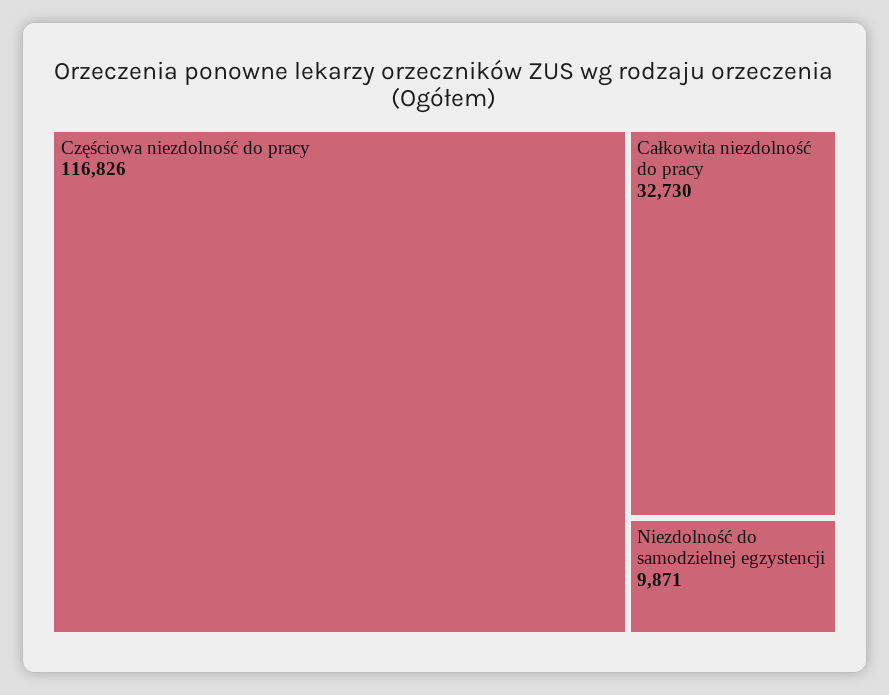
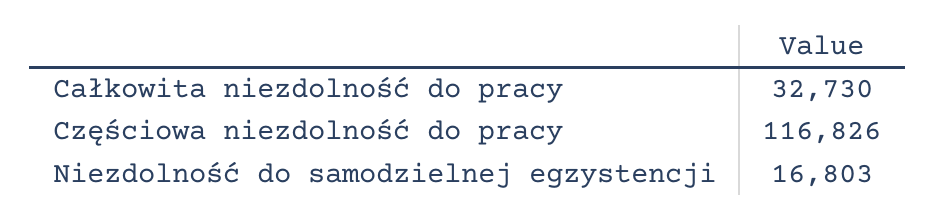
Niezdolność do samodzielnej egzystencji: 9871 -> 16803

